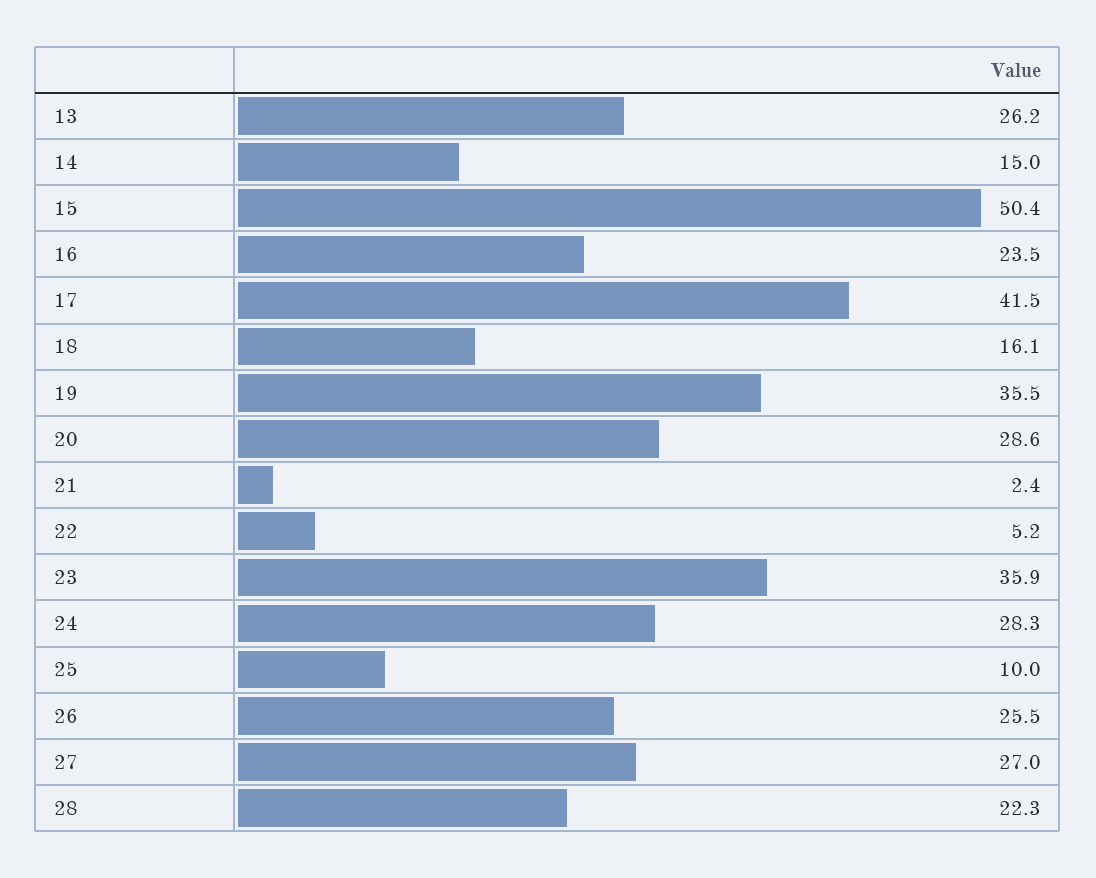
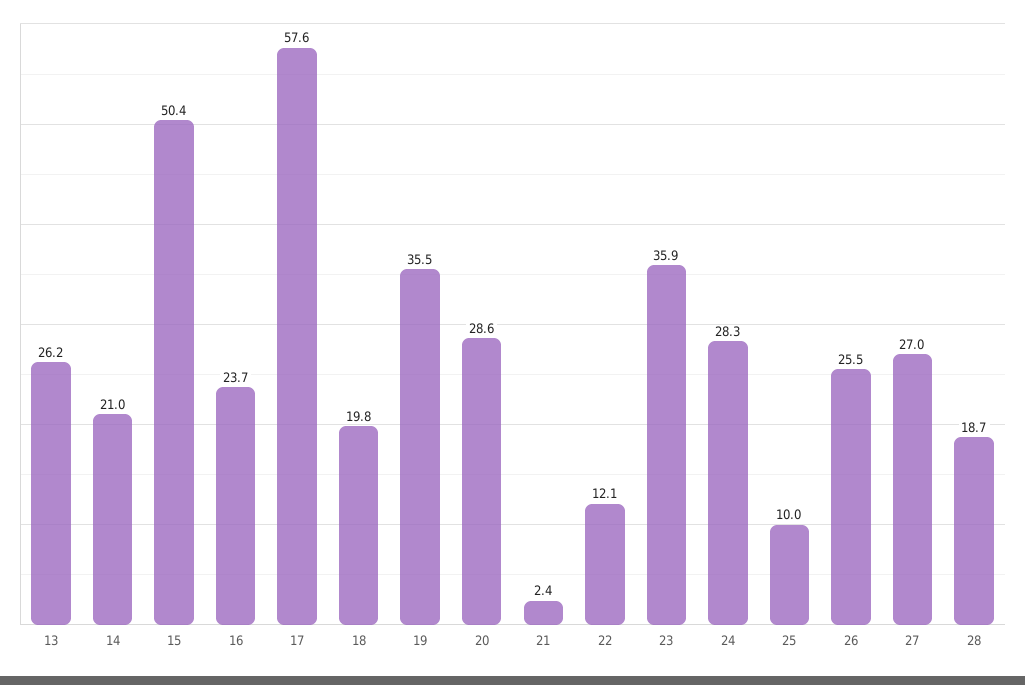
14: 15 -> 21
16: 23.5 -> 23.7
17: 41.5 -> 57.6
18: 16.1 -> 19.8
22: 5.2 -> 12.1
28: 22.3 -> 18.7

